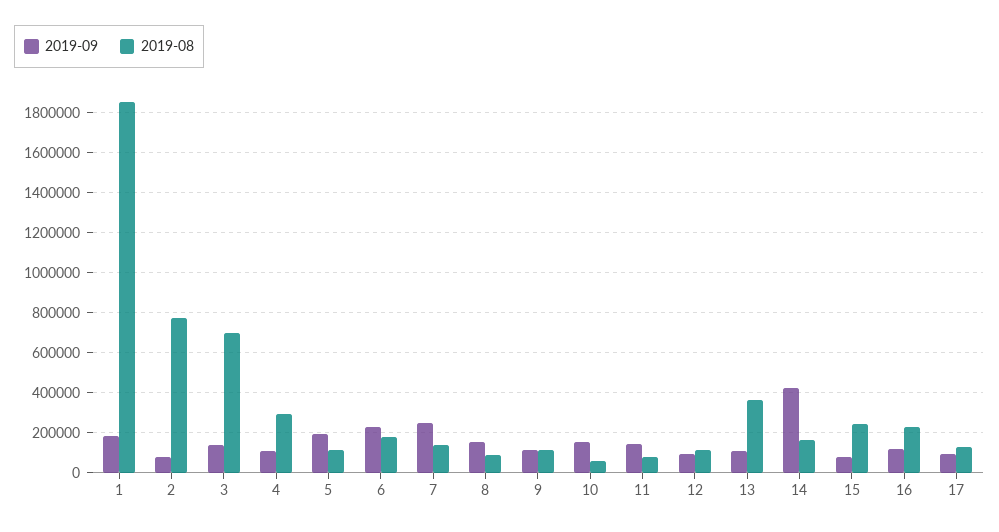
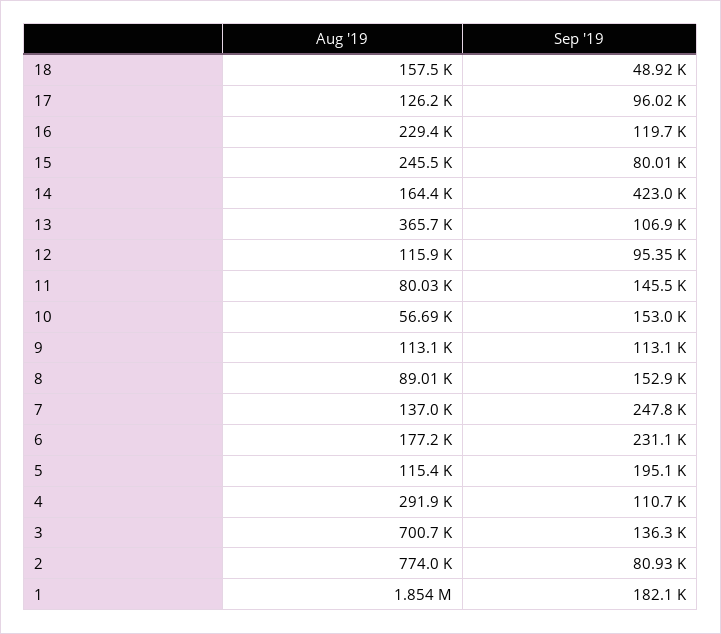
2019-08, 18: none -> 157500
2019-09, 18: none -> 48920

